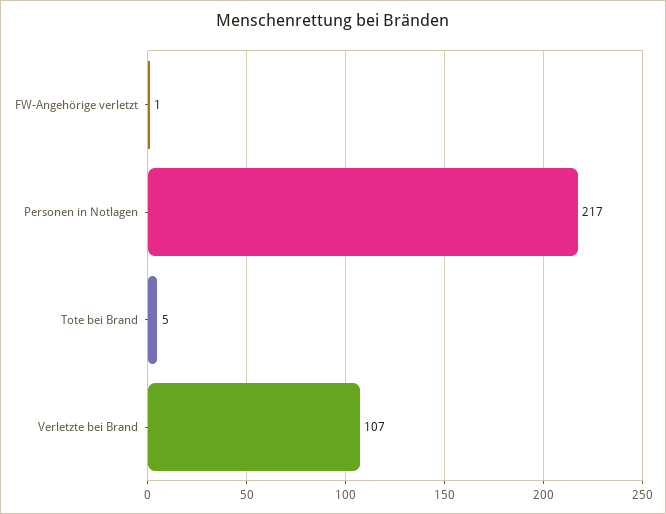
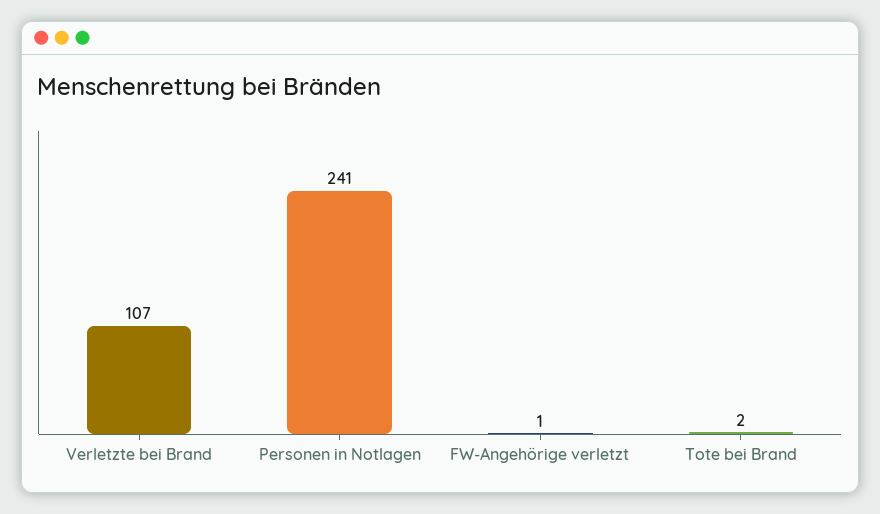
Personen in Notlagen: 217 -> 241
Tote bei Brand: 5 -> 2

